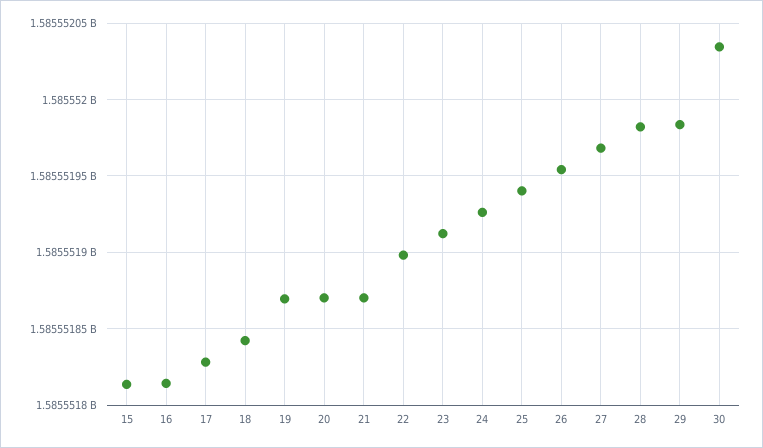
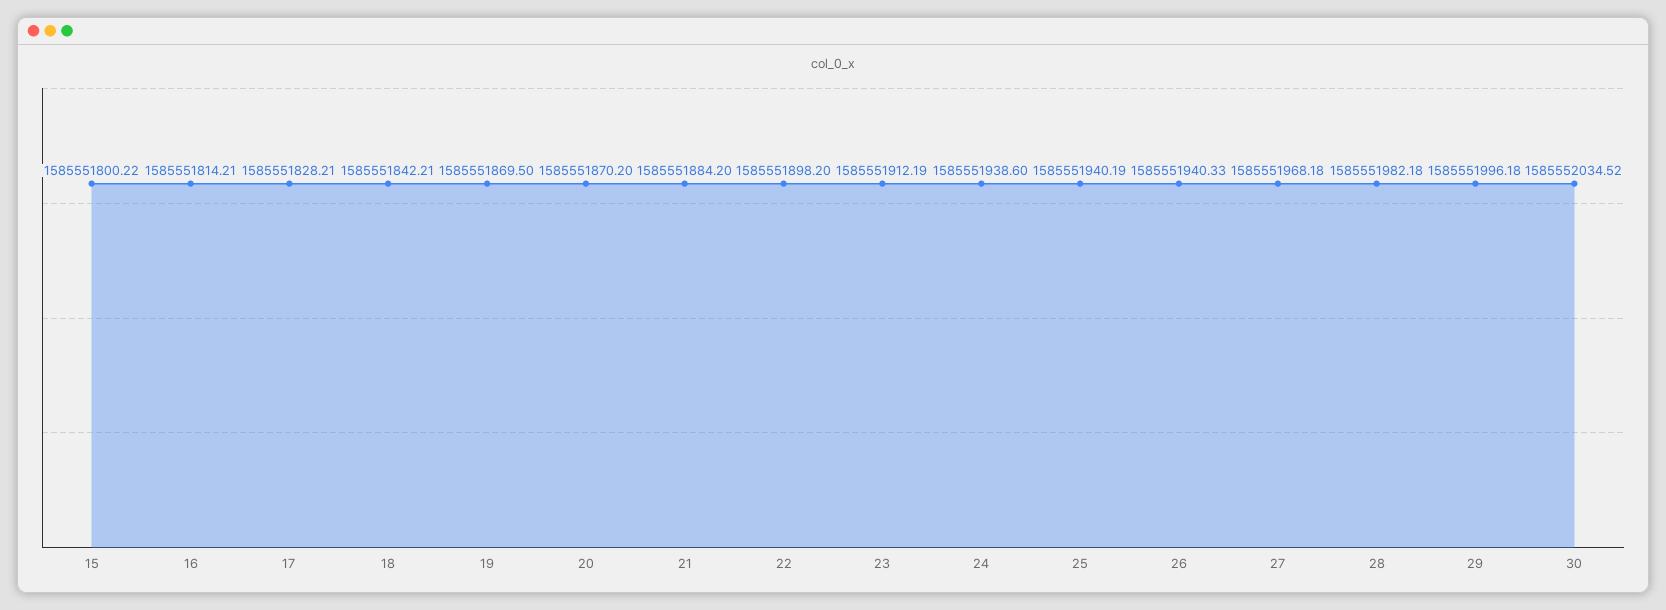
15: 1585551815 -> 1585551800.22
21: 1585551870 -> 1585551884.2
24: 1585551925 -> 1585551938.6
26: 1585551955 -> 1585551940.33
29: 1585551985 -> 1585551996.18

